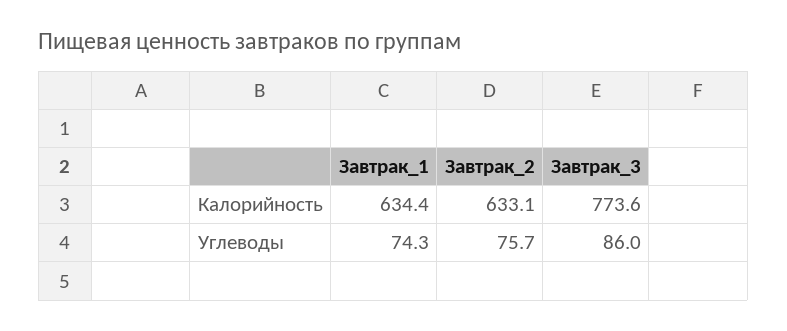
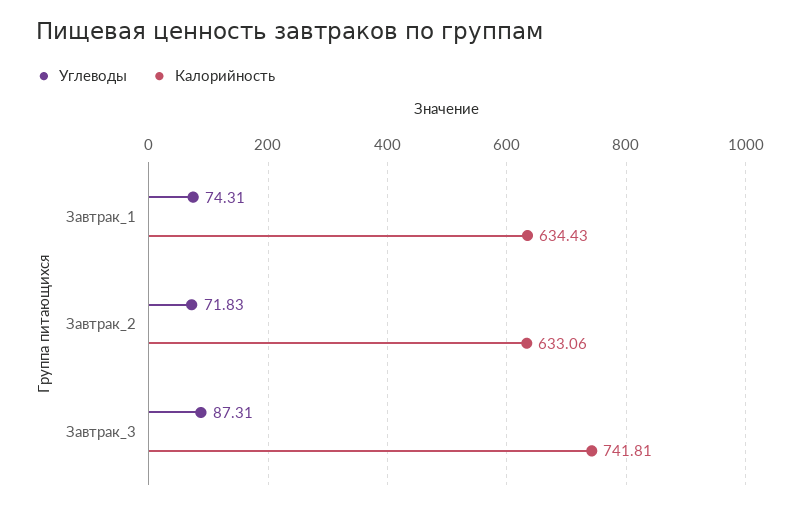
Калорийность, Завтрак_3: 773.6 -> 741.81
Углеводы, Завтрак_2: 75.7 -> 71.83
Углеводы, Завтрак_3: 86 -> 87.31

